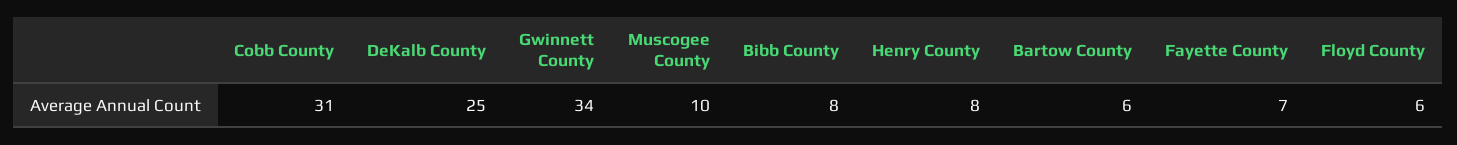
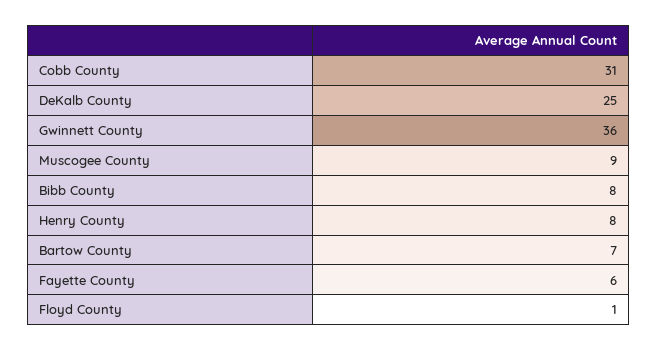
Gwinnett County: 34 -> 36
Muscogee County: 10 -> 9
Bartow County: 6 -> 7
Fayette County: 7 -> 6
Floyd County: 6 -> 1

